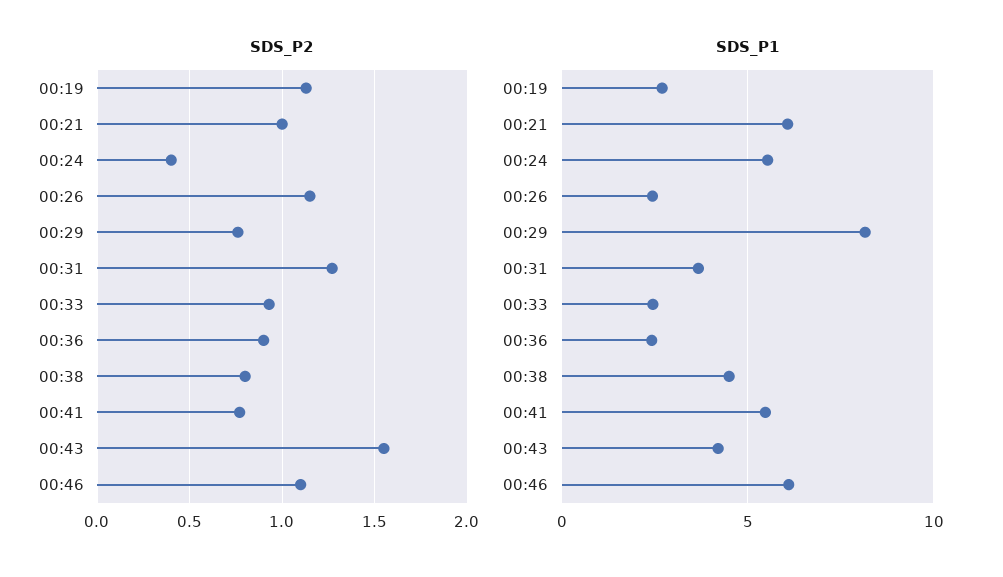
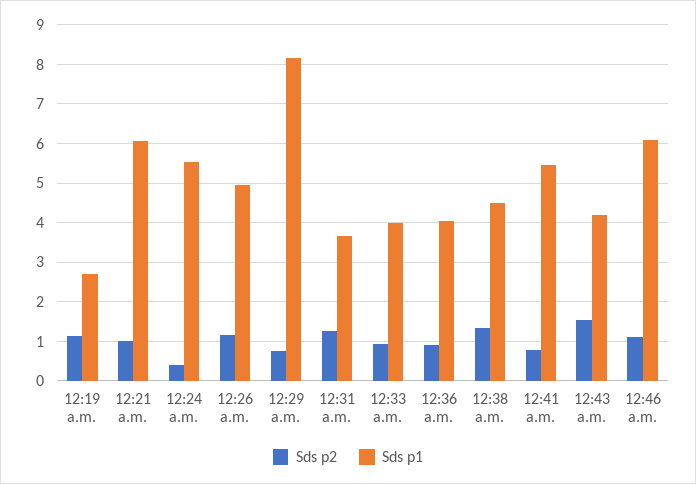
SDS_P2, 00:38: 0.8 -> 1.4
SDS_P1, 00:26: 2.5 -> 5
SDS_P1, 00:33: 2.5 -> 4
SDS_P1, 00:36: 2.5 -> 4

